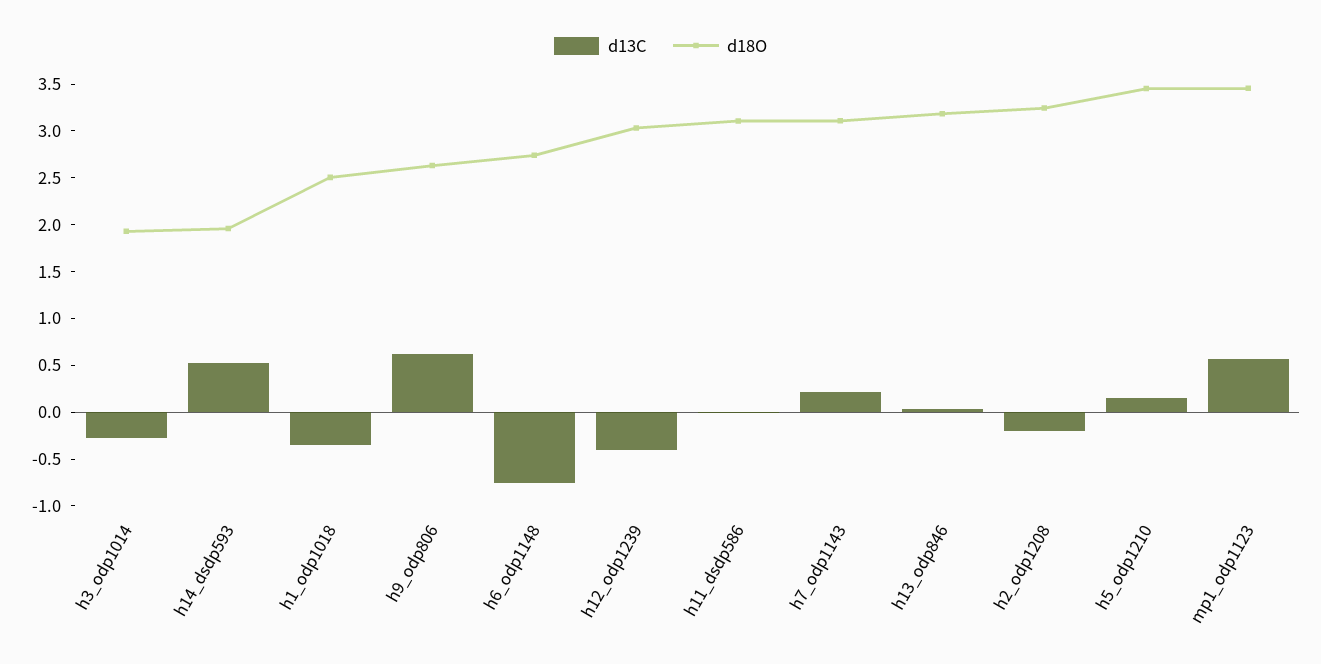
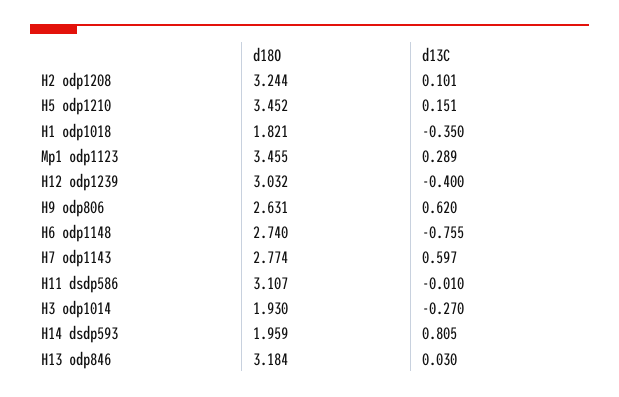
d13C, h14_dsdp593: 0.5 -> 0.805
d18O, h1_odp1018: 2.5 -> 1.821
d13C, h7_odp1143: 0.2 -> 0.597
d18O, h7_odp1143: 3.1 -> 2.774
d13C, h2_odp1208: -0.2 -> 0.101
d13C, mp1_odp1123: 0.6 -> 0.289

